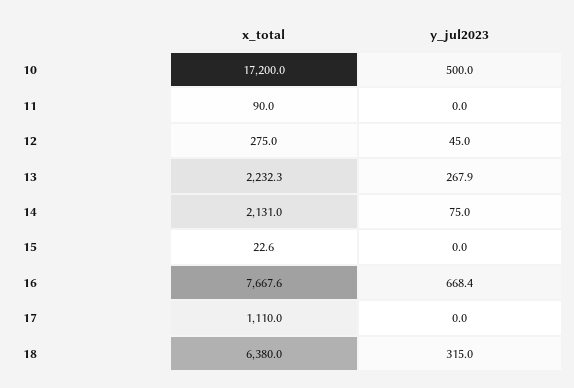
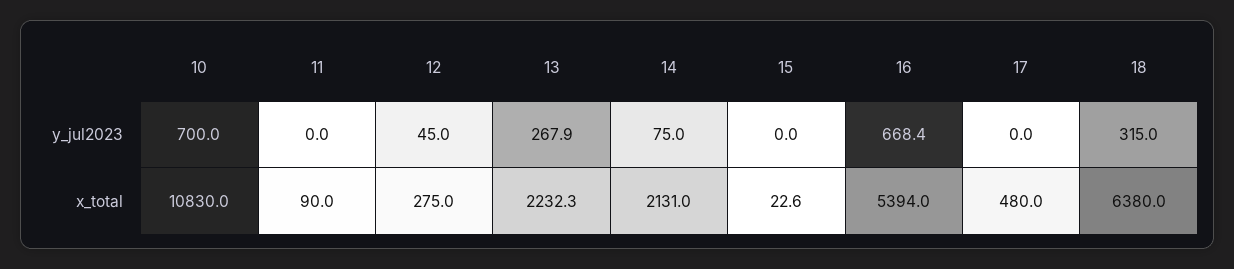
x_total, 10: 17200 -> 10830
y_jul2023, 10: 500 -> 700
x_total, 16: 7667.6 -> 5394
x_total, 17: 1110 -> 480

